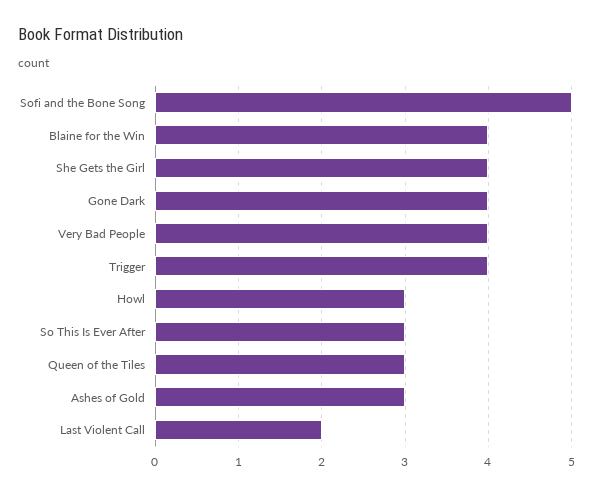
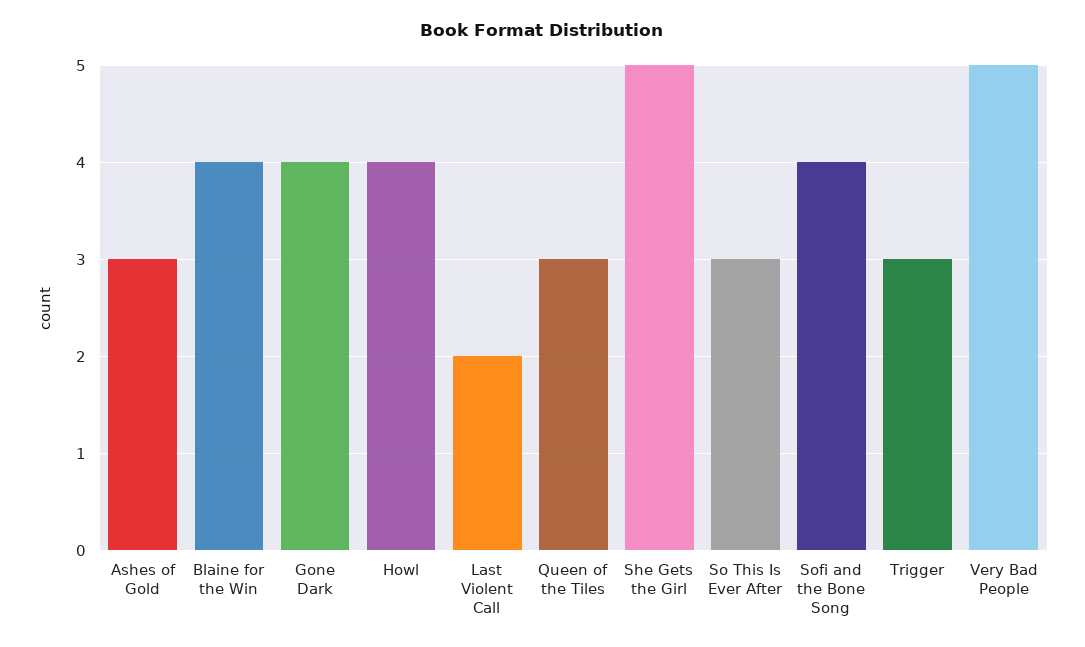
Sofi and the Bone Song: 5 -> 4
She Gets the Girl: 4 -> 5
Very Bad People: 4 -> 5
Trigger: 4 -> 3
Howl: 3 -> 4

